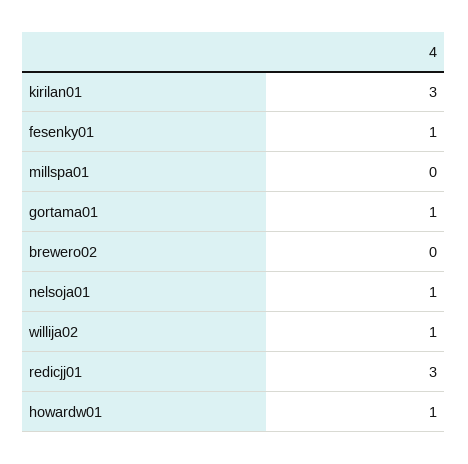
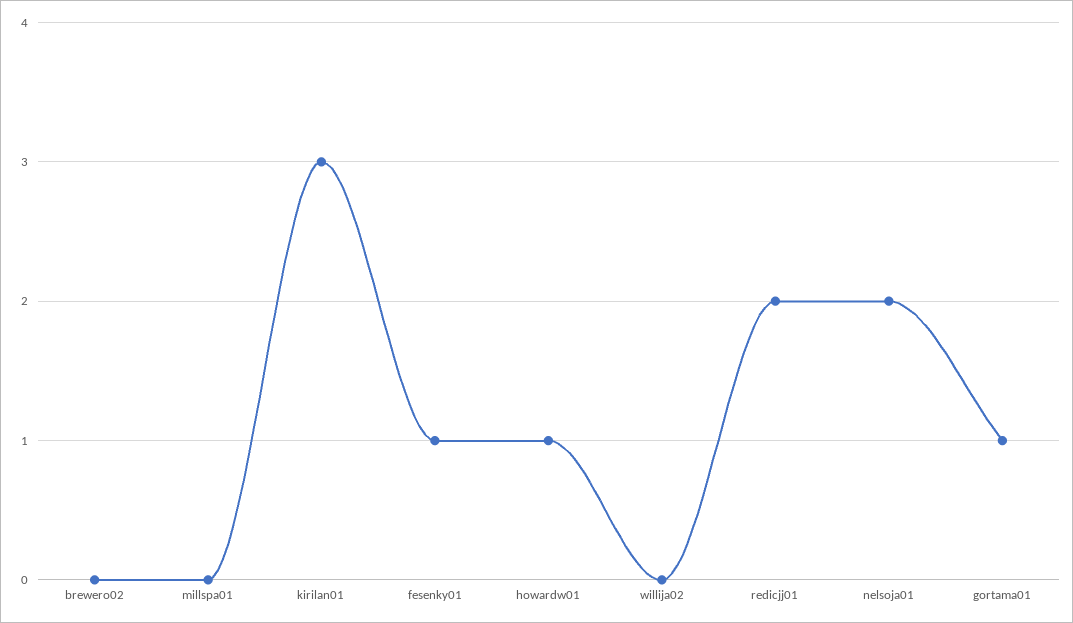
nelsoja01: 1 -> 2
willija02: 1 -> 0
redicjj01: 3 -> 2

